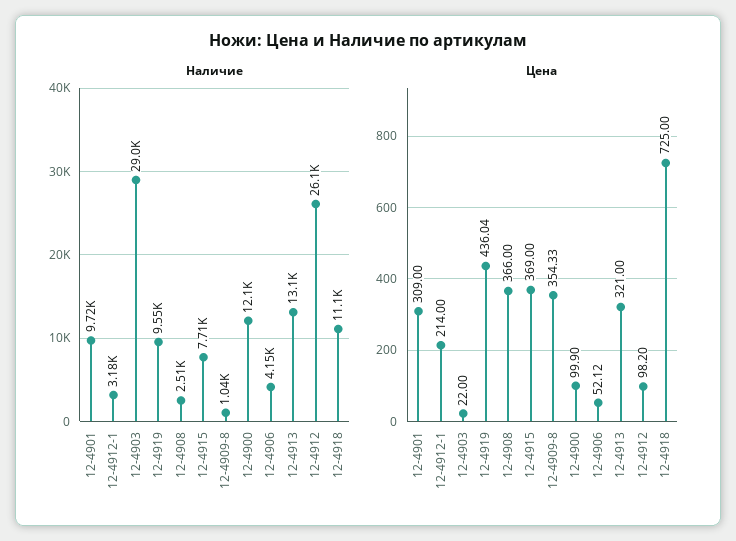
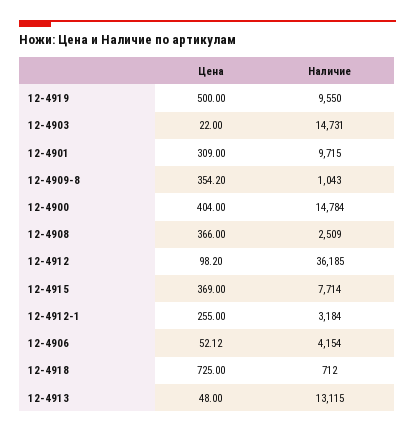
Наличие, 12-4903: 29000 -> 14731
Наличие, 12-4900: 12100 -> 14784
Наличие, 12-4912: 26100 -> 36185
Наличие, 12-4918: 11100 -> 712
Цена, 12-4912-1: 214 -> 255
Цена, 12-4919: 436.04 -> 500
Цена, 12-4909-8: 354.33 -> 354.2
Цена, 12-4900: 99.9 -> 404
Цена, 12-4913: 321 -> 48

